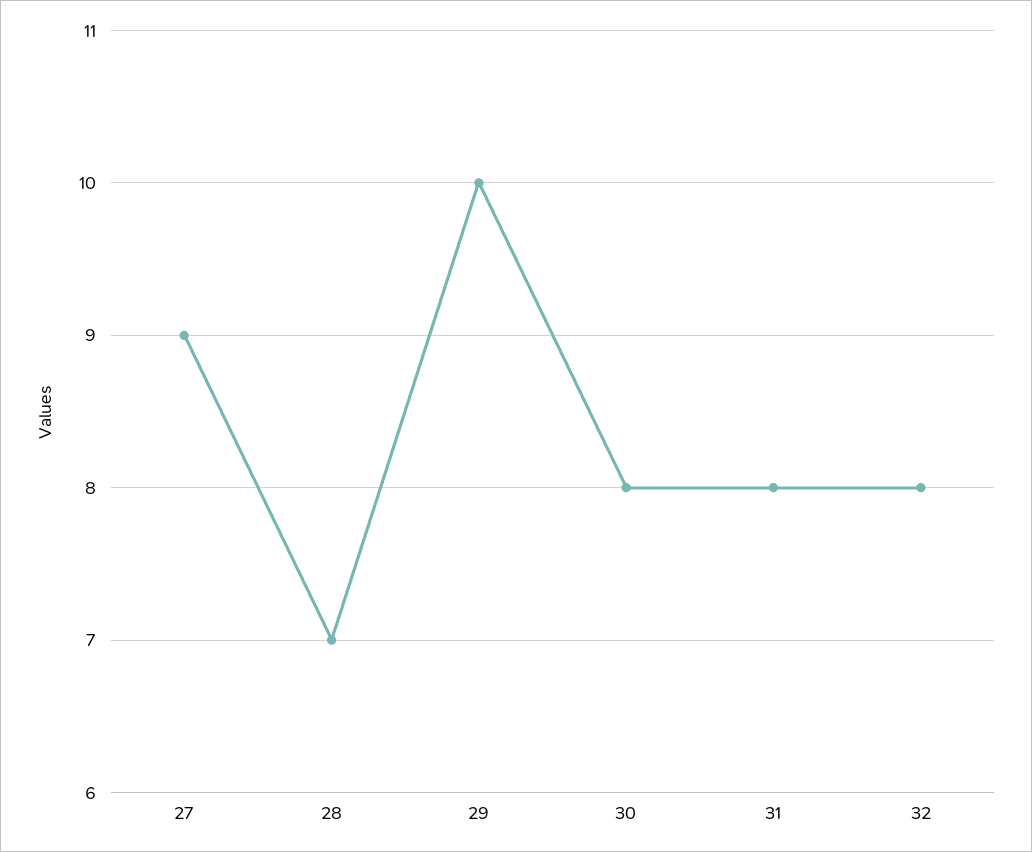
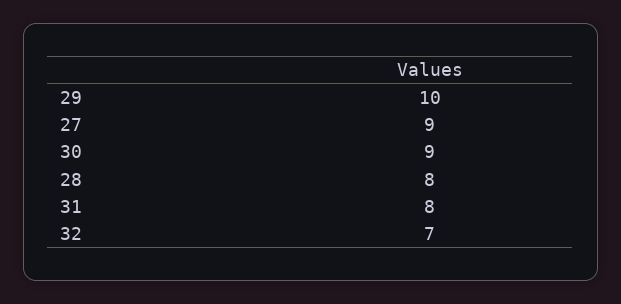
28: 7 -> 8
30: 8 -> 9
32: 8 -> 7

